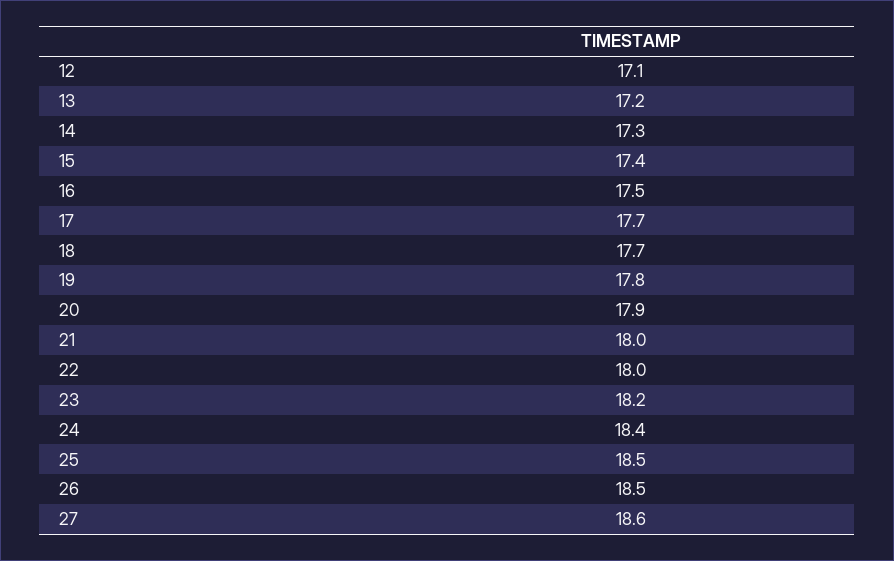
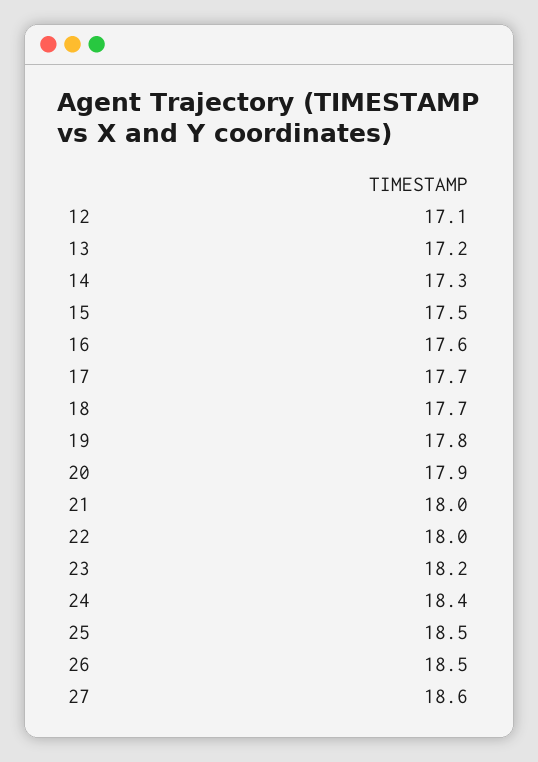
15: 17.4 -> 17.5
16: 17.5 -> 17.6

